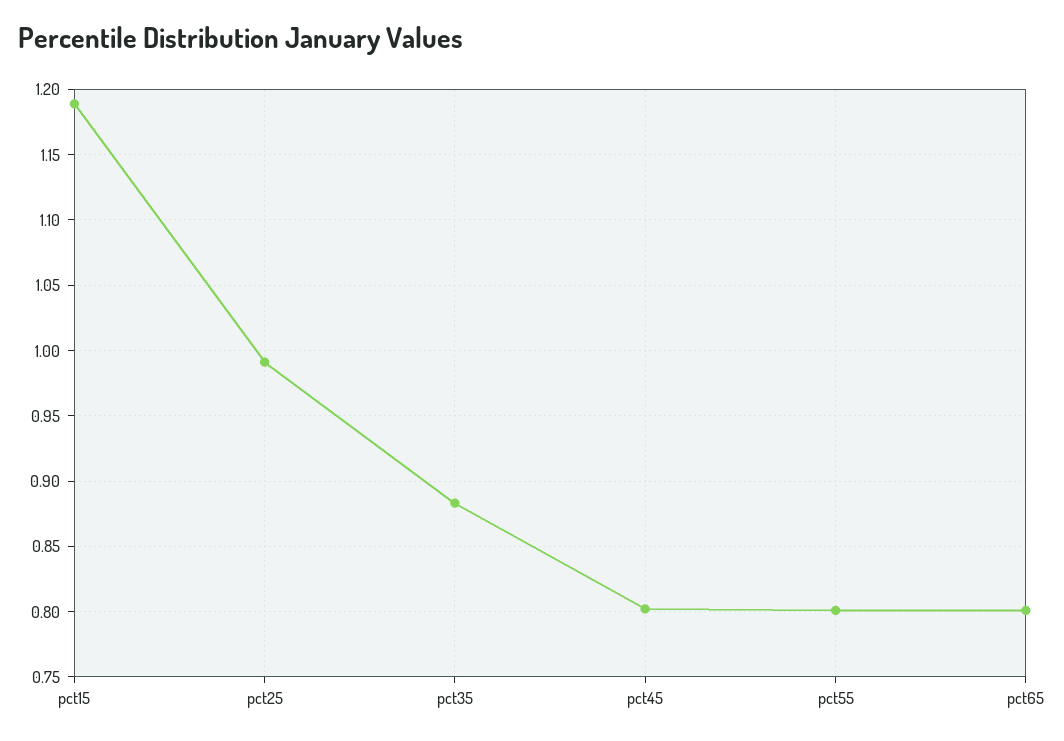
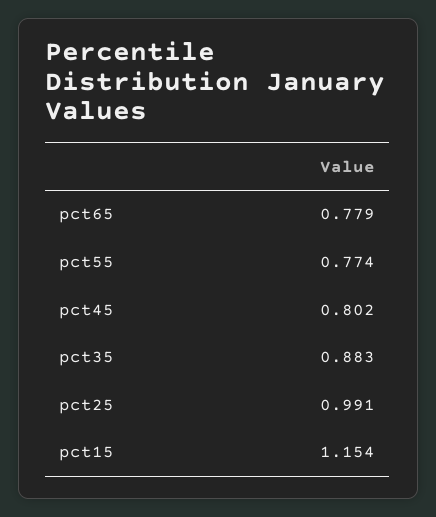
pct15: 1.19 -> 1.154
pct55: 0.8 -> 0.774
pct65: 0.8 -> 0.779

